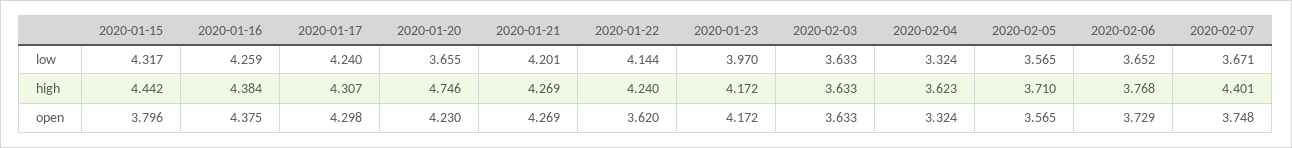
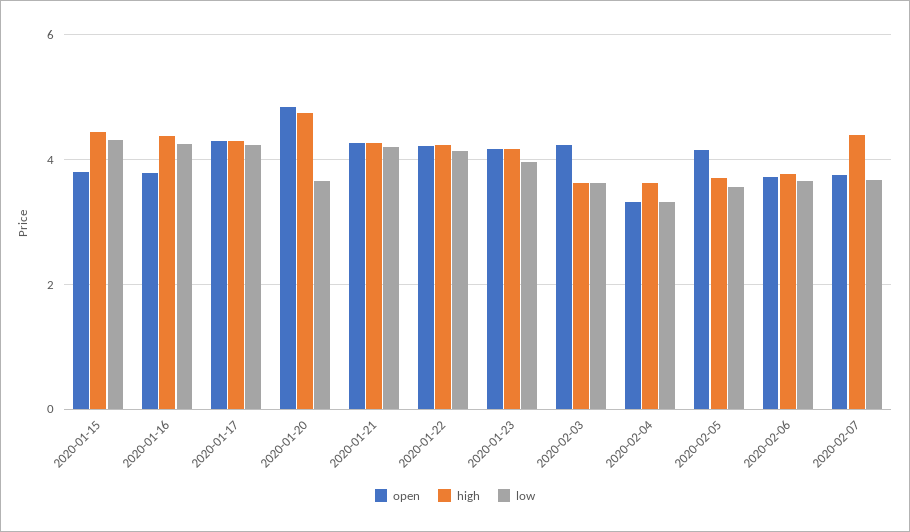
open, 2020-01-16: 4.375 -> 3.8
open, 2020-01-20: 4.23 -> 4.8
open, 2020-01-22: 3.62 -> 4.2
open, 2020-02-03: 3.633 -> 4.2
open, 2020-02-05: 3.565 -> 4.2

